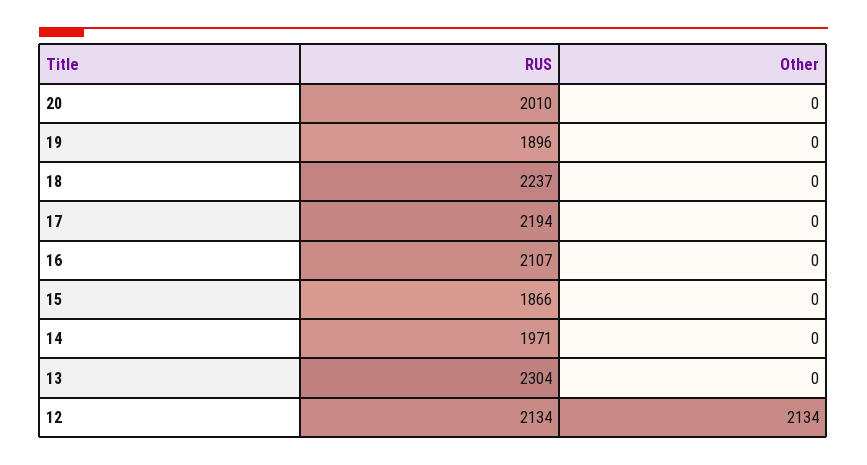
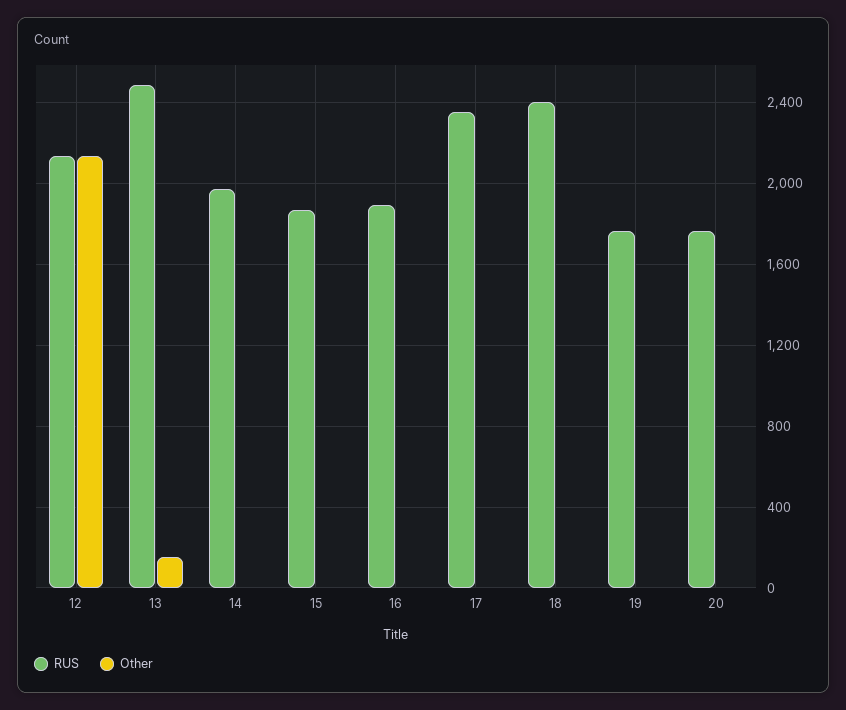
RUS, 20: 2010 -> 1750
RUS, 19: 1896 -> 1750
RUS, 18: 2237 -> 2400
RUS, 17: 2194 -> 2350
RUS, 16: 2107 -> 1900
RUS, 13: 2304 -> 2500
Other, 13: 0 -> 150

